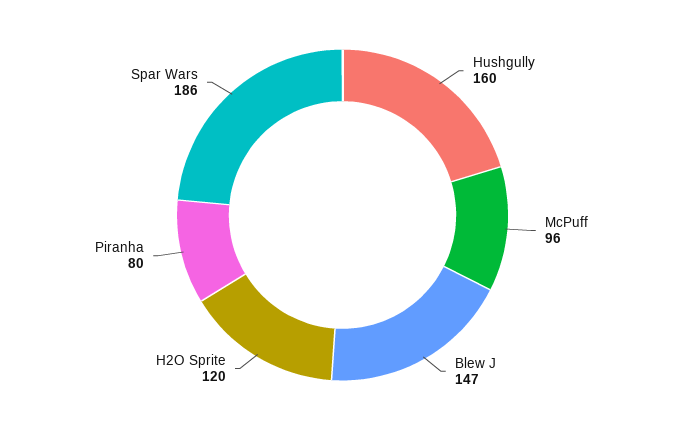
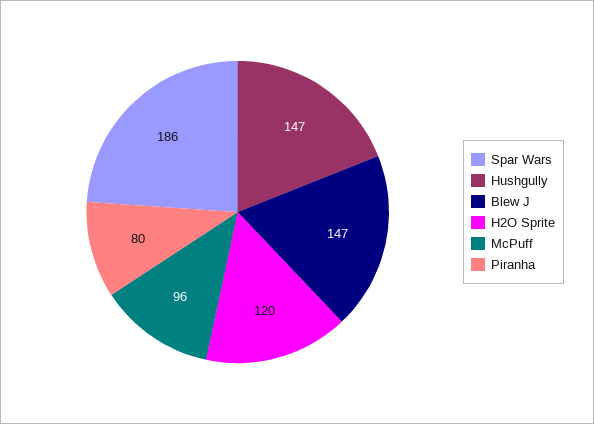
Hushgully: 160 -> 147

